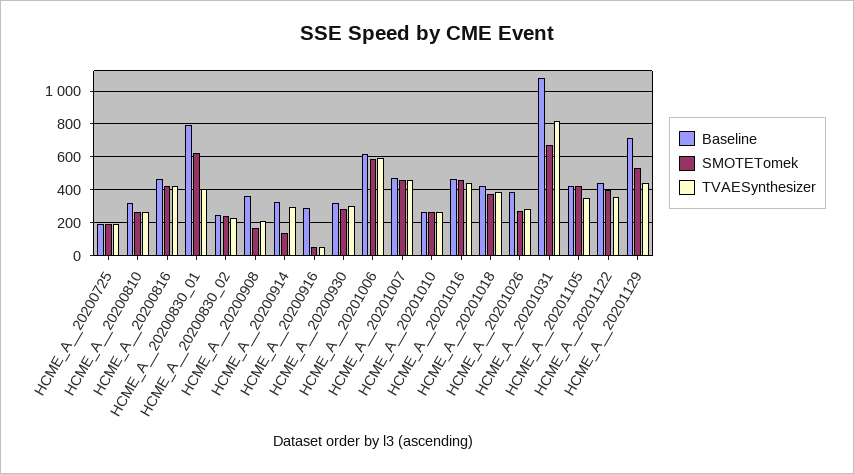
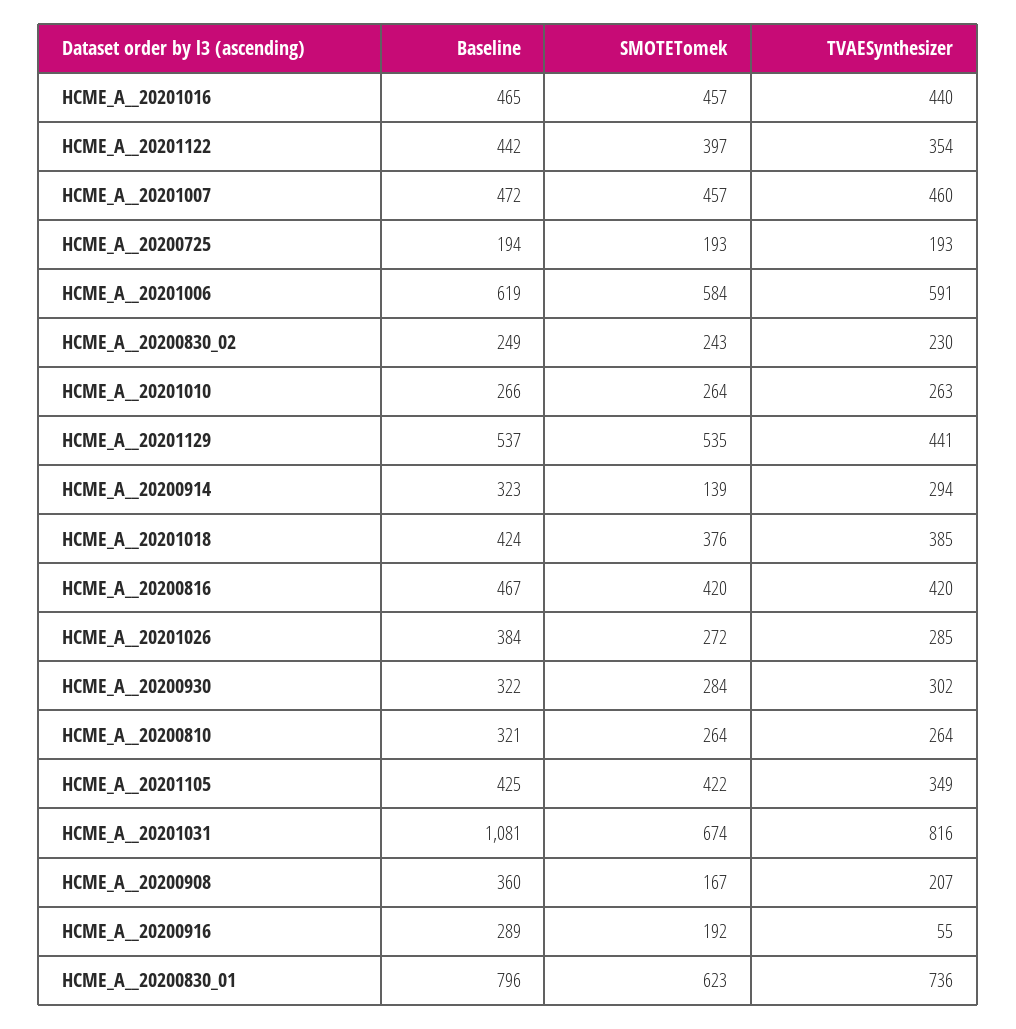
TVAESynthesizer, HCME_A__20200830_01: 400 -> 736
SMOTETomek, HCME_A__20200916: 50 -> 192
Baseline, HCME_A__20201129: 700 -> 537

